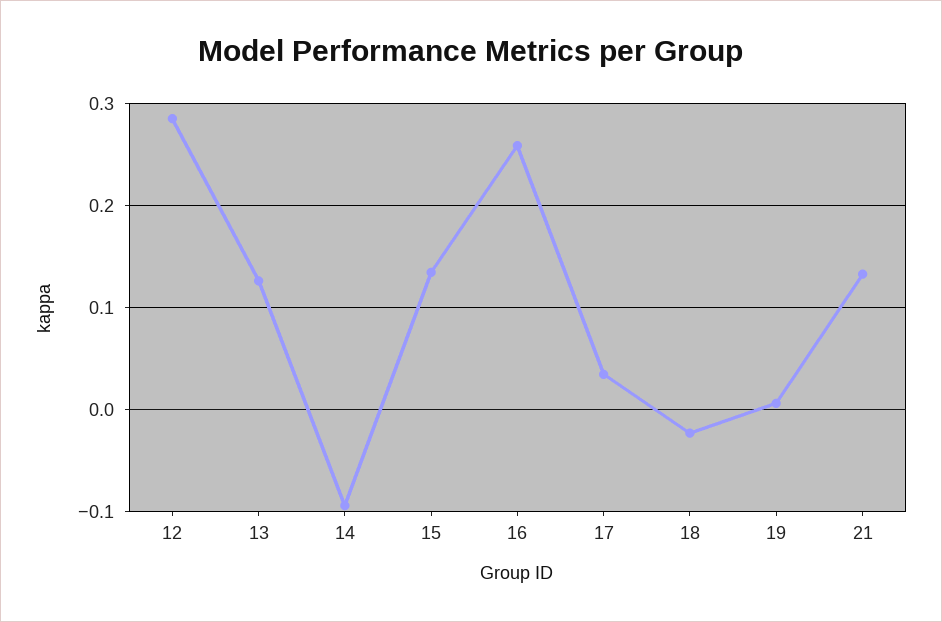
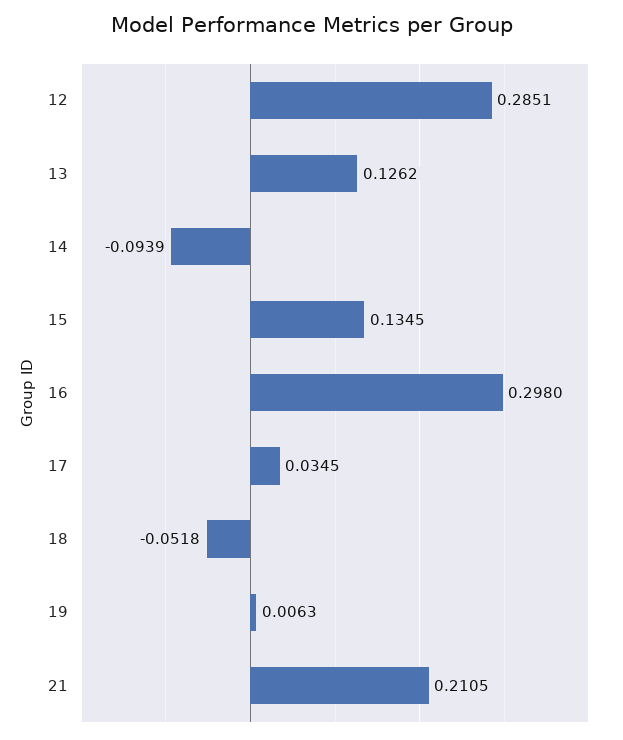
16: 0.26 -> 0.298
18: -0.02 -> -0.0518
21: 0.13 -> 0.2105

